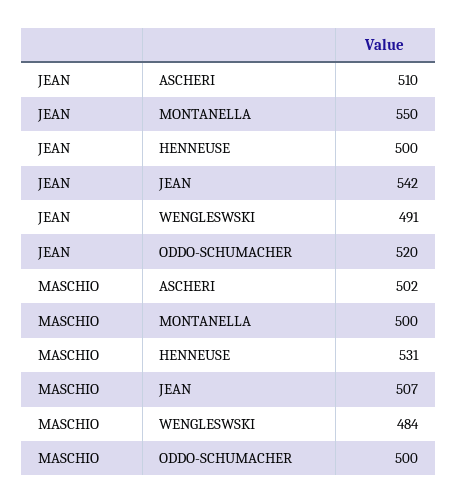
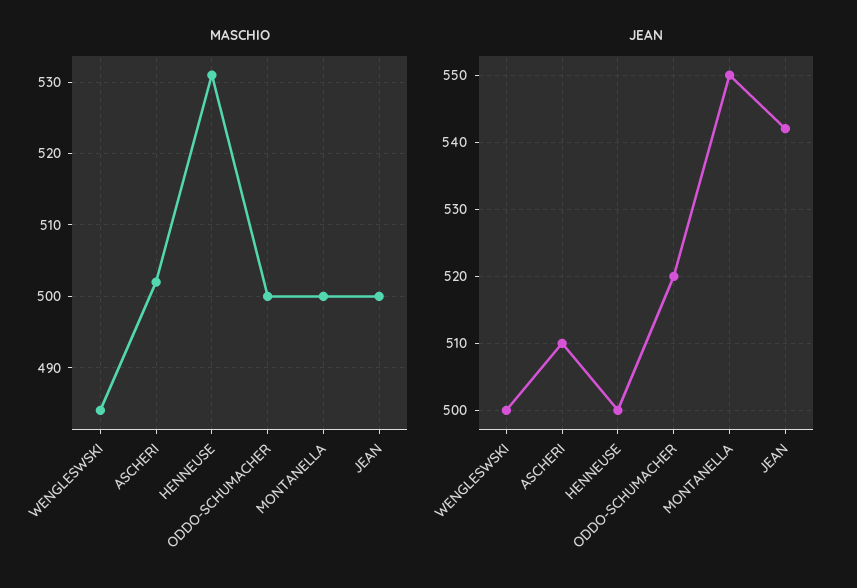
JEAN, WENGLESWSKI: 491 -> 500
MASCHIO, JEAN: 507 -> 500

